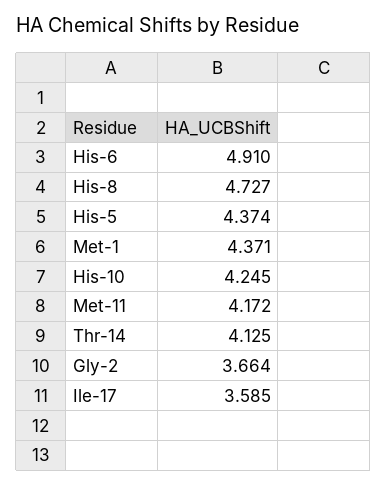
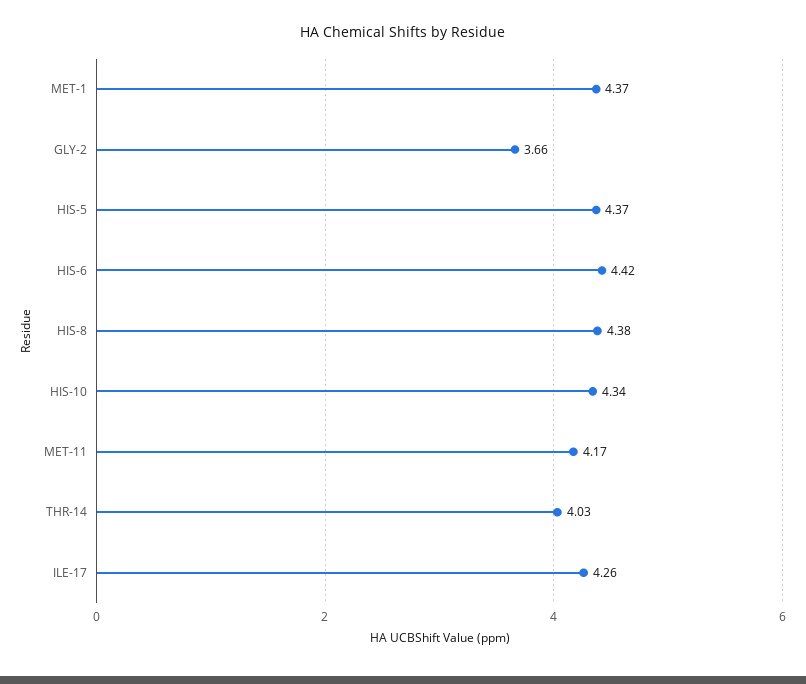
His-6: 4.91 -> 4.42
His-8: 4.727 -> 4.38
His-10: 4.245 -> 4.34
Thr-14: 4.125 -> 4.03
Ile-17: 3.585 -> 4.26

